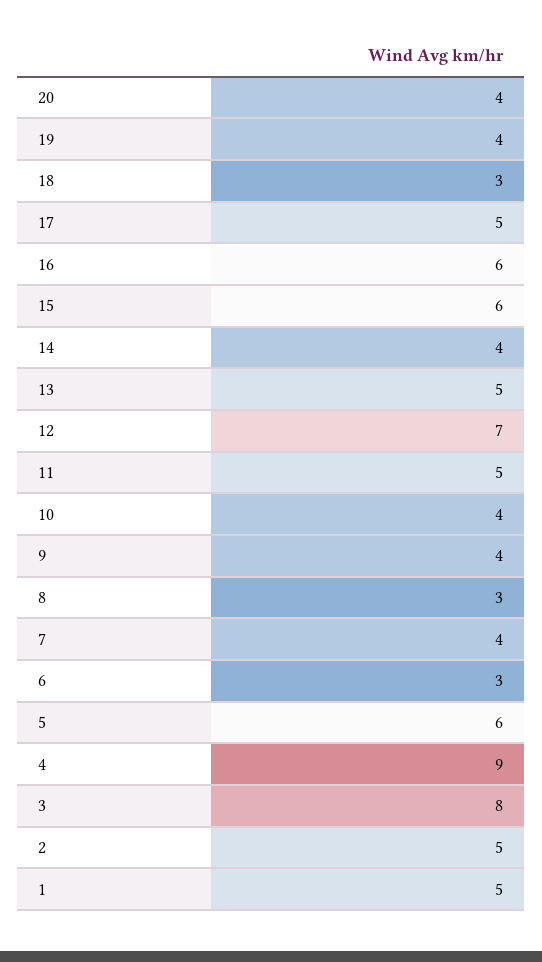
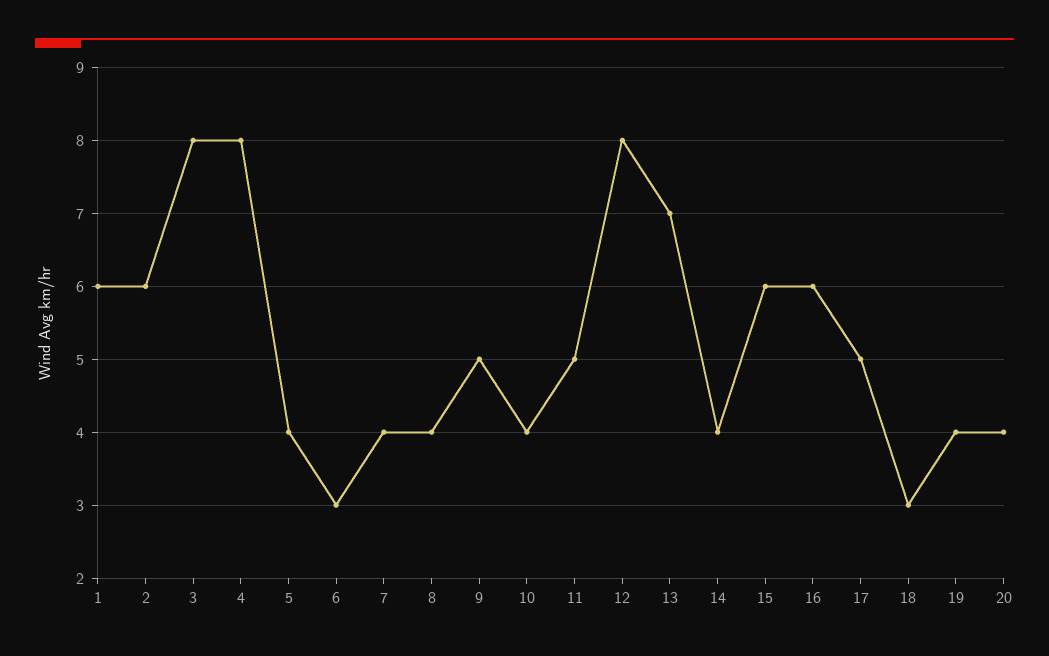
13: 5 -> 7
12: 7 -> 8
9: 4 -> 5
8: 3 -> 4
5: 6 -> 4
4: 9 -> 8
2: 5 -> 6
1: 5 -> 6

